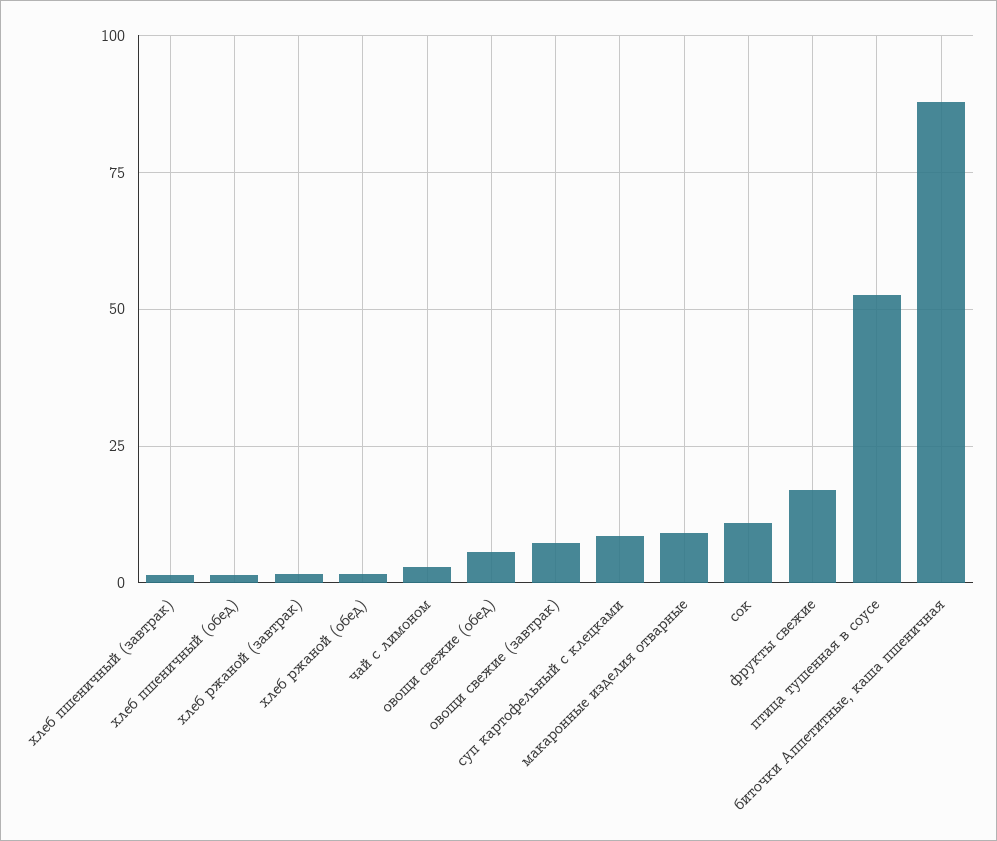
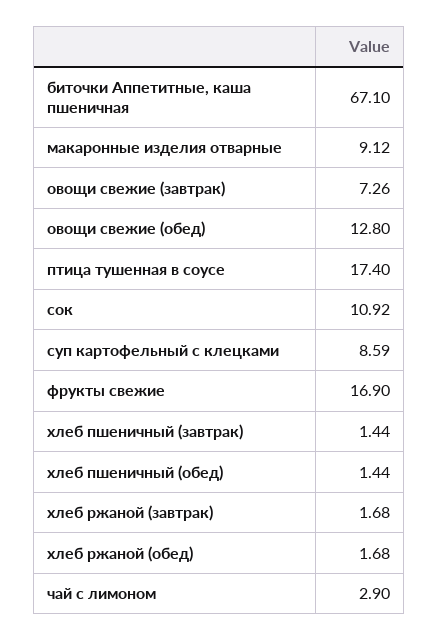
овощи свежие (обед): 5 -> 12.8
птица тушенная в соусе: 52.5 -> 17.4
биточки Аппетитные, каша пшеничная: 87.5 -> 67.1

